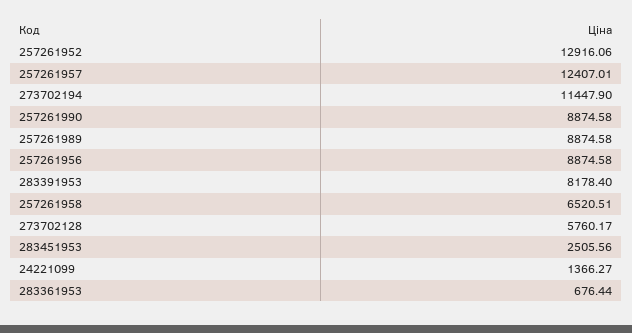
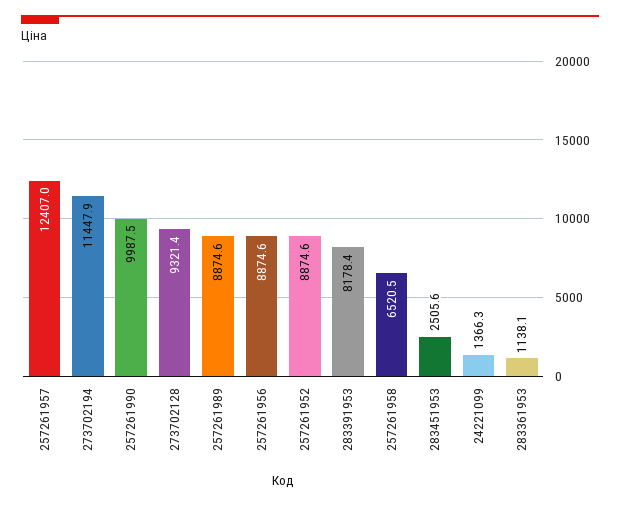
257261952: 12916.06 -> 8874.6
257261990: 8874.58 -> 9987.5
273702128: 5760.17 -> 9321.4
283361953: 676.44 -> 1138.1

